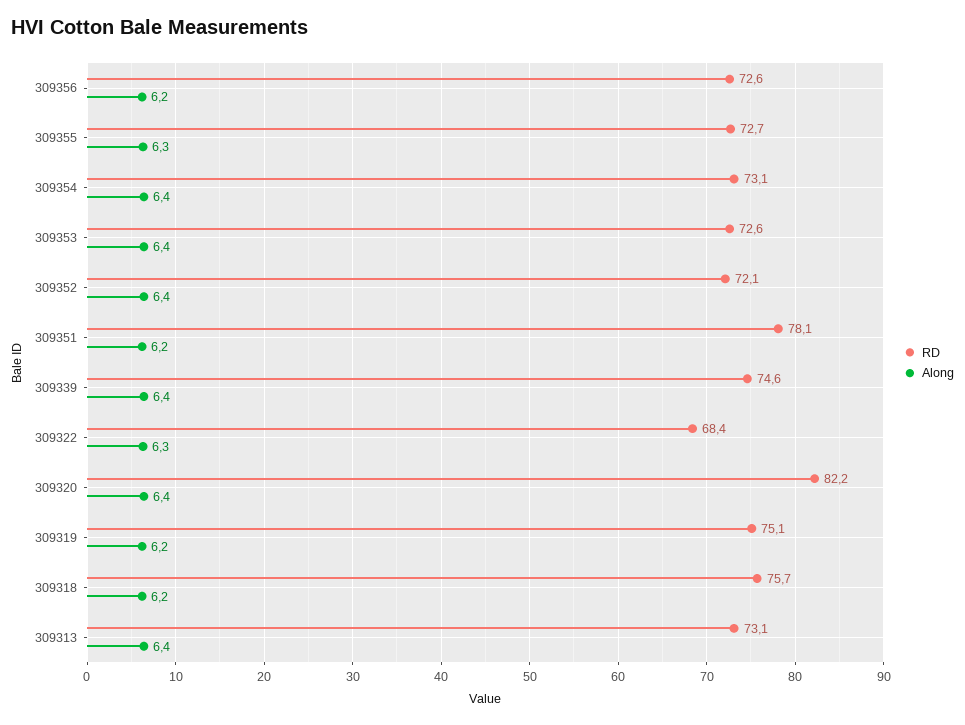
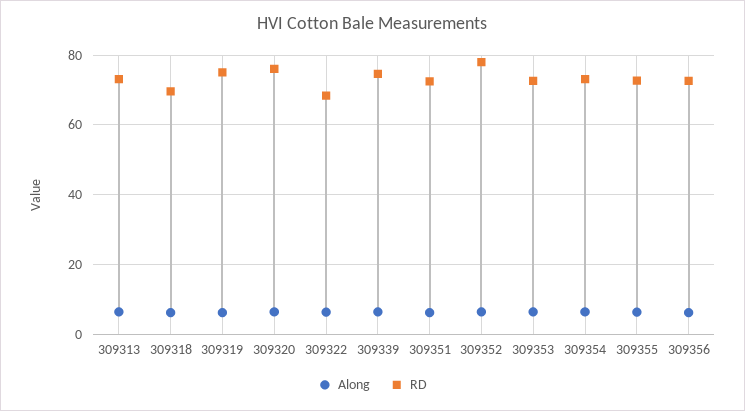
RD, 309352: 72.1 -> 78
RD, 309351: 78.1 -> 72
RD, 309320: 82.2 -> 76
RD, 309318: 75.7 -> 70

